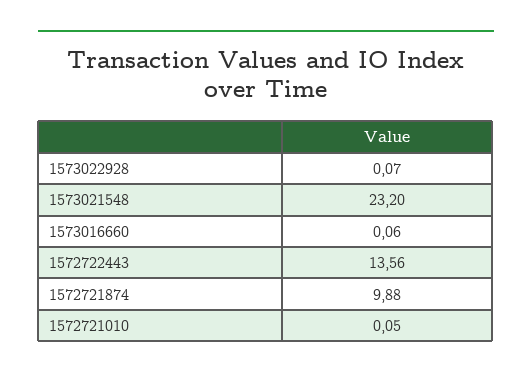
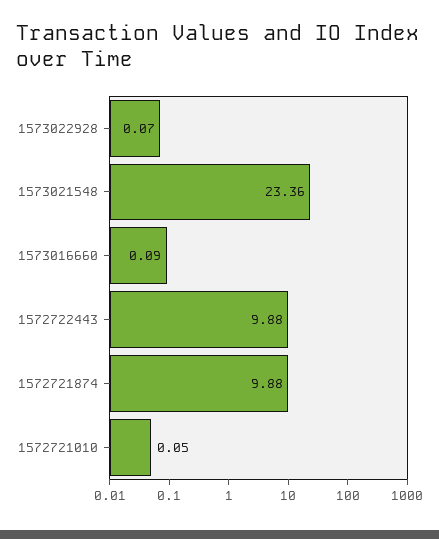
1573021548: 23.2 -> 23.36
1573016660: 0.06 -> 0.09
1572722443: 13.56 -> 9.88

